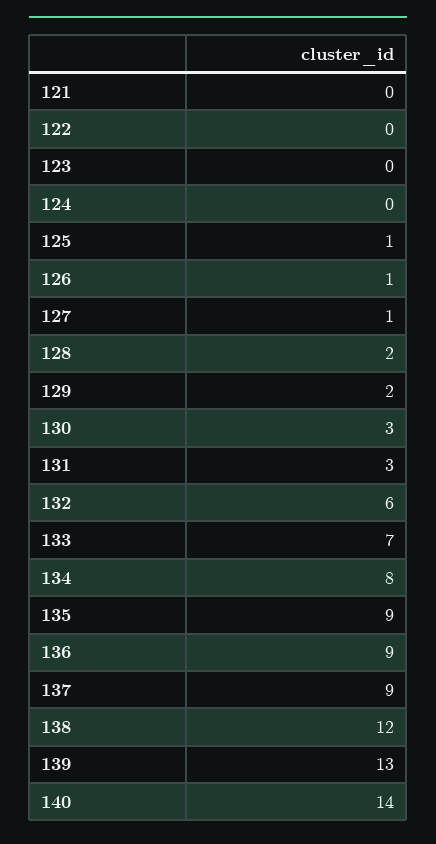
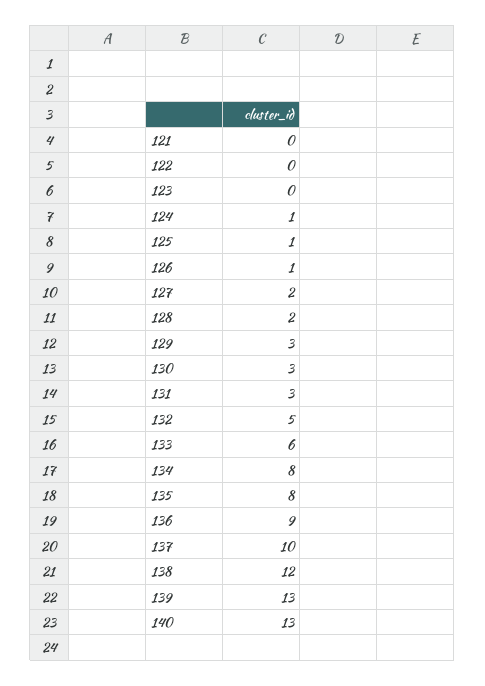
124: 0 -> 1
127: 1 -> 2
129: 2 -> 3
132: 6 -> 5
133: 7 -> 6
135: 9 -> 8
137: 9 -> 10
140: 14 -> 13

